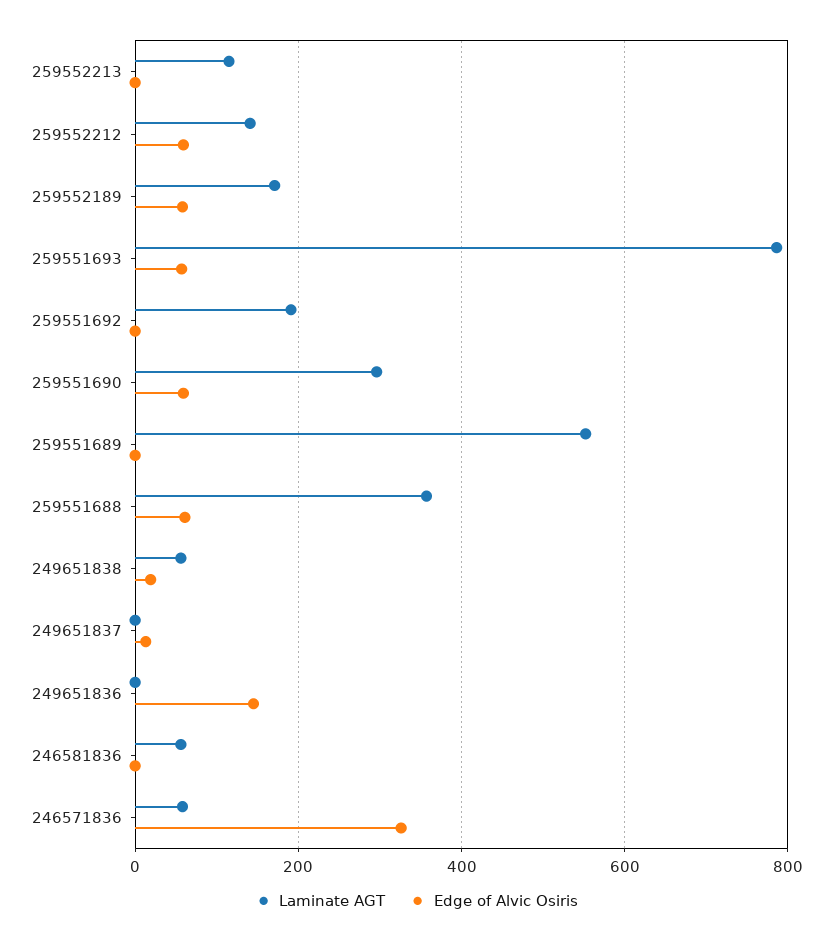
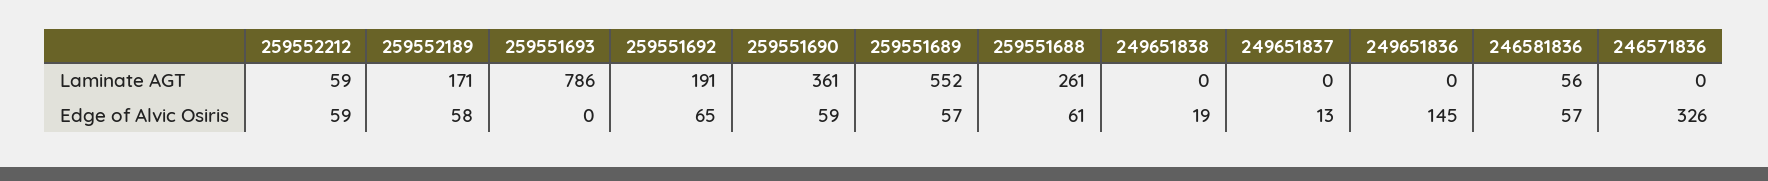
Laminate AGT, 259552213: 120 -> none
Edge of Alvic Osiris, 259552213: 0 -> none
Laminate AGT, 259552212: 140 -> 59
Edge of Alvic Osiris, 259551693: 60 -> 0
Edge of Alvic Osiris, 259551692: 0 -> 65
Laminate AGT, 259551690: 300 -> 361
Edge of Alvic Osiris, 259551689: 0 -> 57
Laminate AGT, 259551688: 360 -> 261
Laminate AGT, 249651838: 60 -> 0
Edge of Alvic Osiris, 246581836: 0 -> 57
Laminate AGT, 246571836: 60 -> 0

